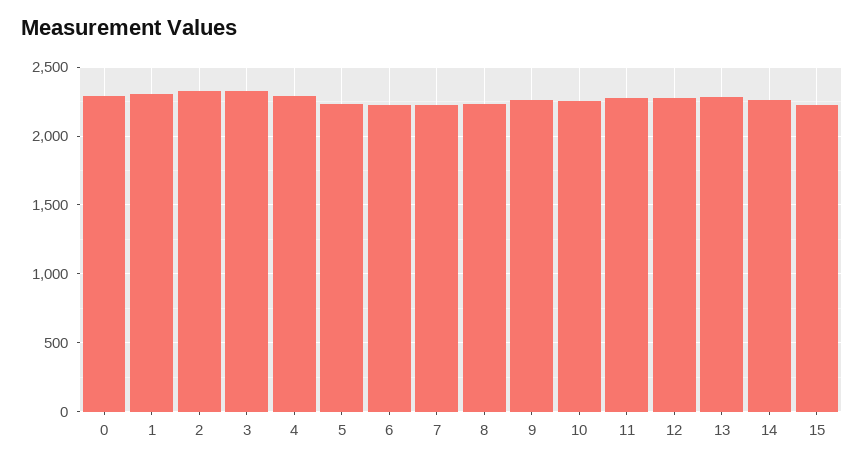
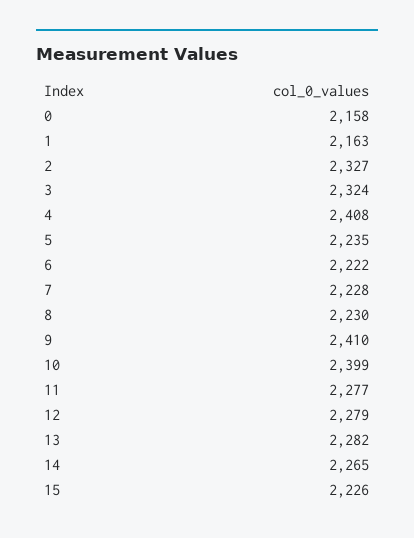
0: 2300 -> 2158
1: 2300 -> 2163
4: 2300 -> 2408
9: 2250 -> 2410
10: 2250 -> 2399

